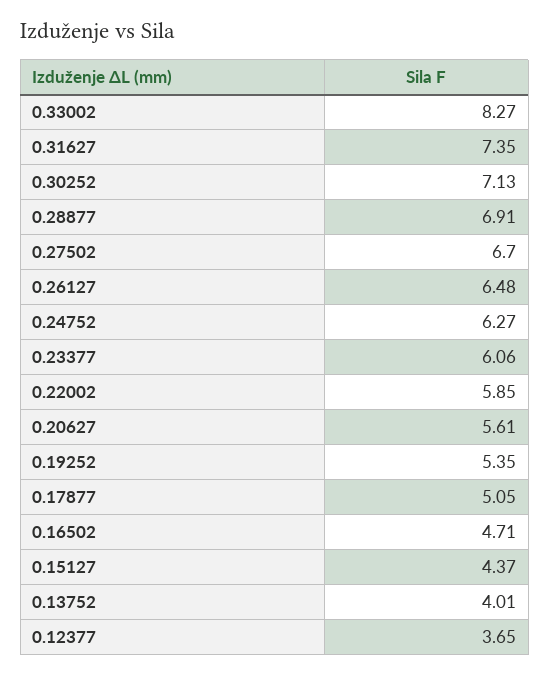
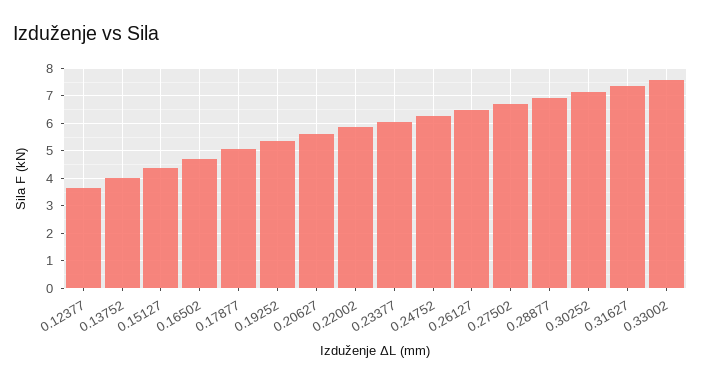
0.33002: 8.27 -> 7.5

